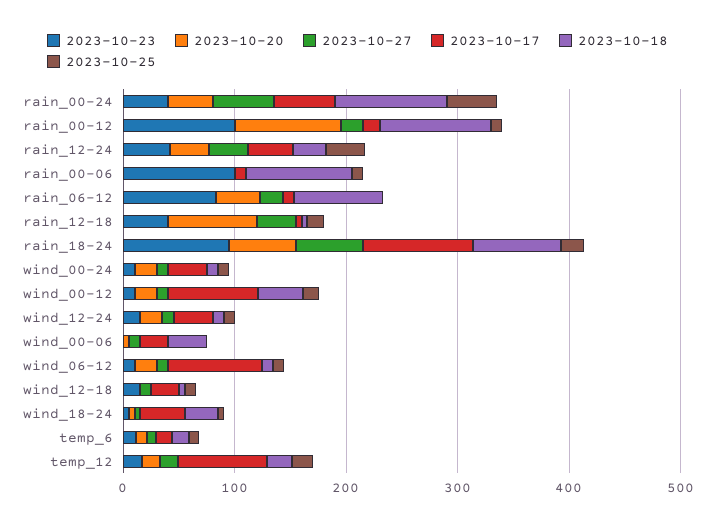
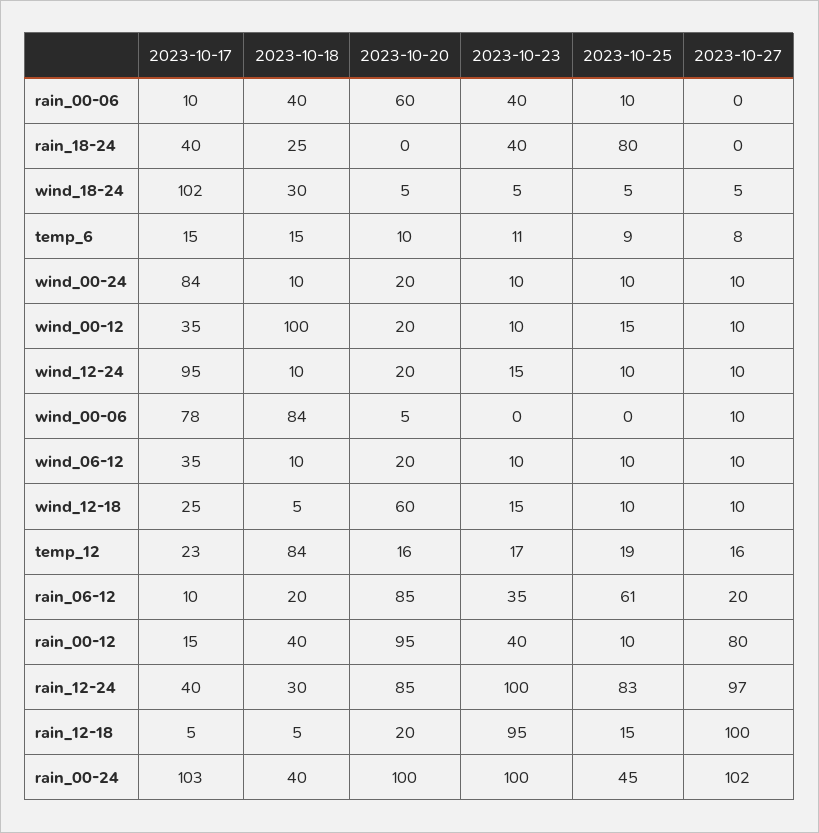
2023-10-23, rain_00-24: 40 -> 100
2023-10-20, rain_00-24: 40 -> 100
2023-10-27, rain_00-24: 60 -> 102
2023-10-17, rain_00-24: 60 -> 103
2023-10-18, rain_00-24: 100 -> 40
2023-10-23, rain_00-12: 100 -> 40
2023-10-27, rain_00-12: 20 -> 80
2023-10-18, rain_00-12: 100 -> 40
2023-10-23, rain_12-24: 40 -> 100
2023-10-20, rain_12-24: 40 -> 85
2023-10-27, rain_12-24: 40 -> 97
2023-10-25, rain_12-24: 40 -> 83
2023-10-23, rain_00-06: 100 -> 40
2023-10-20, rain_00-06: 0 -> 60
2023-10-18, rain_00-06: 100 -> 40
2023-10-23, rain_06-12: 80 -> 35
2023-10-20, rain_06-12: 40 -> 85
2023-10-18, rain_06-12: 80 -> 20
2023-10-25, rain_06-12: 0 -> 61
2023-10-23, rain_12-18: 40 -> 95
2023-10-20, rain_12-18: 80 -> 20
2023-10-27, rain_12-18: 40 -> 100
2023-10-23, rain_18-24: 100 -> 40
2023-10-20, rain_18-24: 60 -> 0
2023-10-27, rain_18-24: 60 -> 0
2023-10-17, rain_18-24: 100 -> 40
2023-10-18, rain_18-24: 80 -> 25
2023-10-25, rain_18-24: 20 -> 80
2023-10-17, wind_00-24: 40 -> 84
2023-10-17, wind_00-12: 80 -> 35
2023-10-18, wind_00-12: 40 -> 100
2023-10-17, wind_12-24: 40 -> 95
2023-10-17, wind_00-06: 20 -> 78
2023-10-18, wind_00-06: 40 -> 84
2023-10-17, wind_06-12: 80 -> 35
2023-10-20, wind_12-18: 0 -> 60
2023-10-17, wind_18-24: 40 -> 102
2023-10-17, temp_12: 80 -> 23
2023-10-18, temp_12: 20 -> 84

